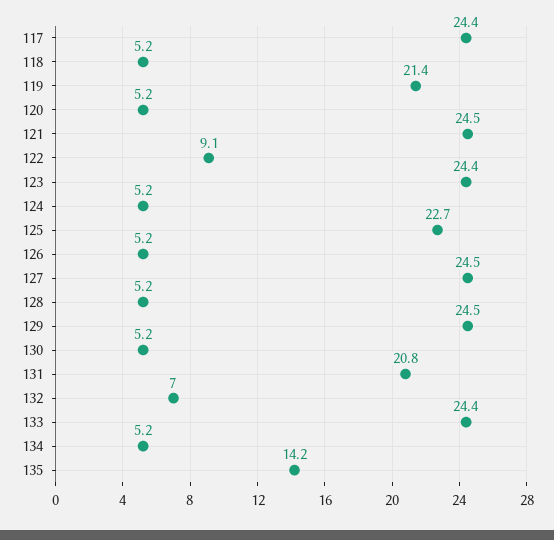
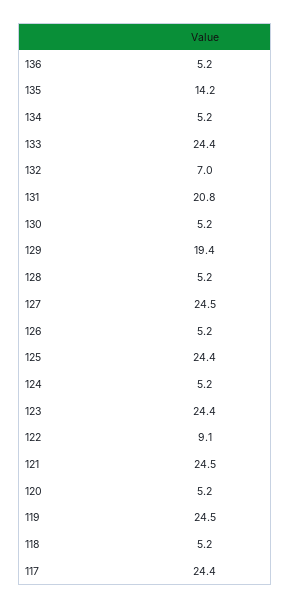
119: 21.4 -> 24.5
125: 22.7 -> 24.4
129: 24.5 -> 19.4
136: none -> 5.2

